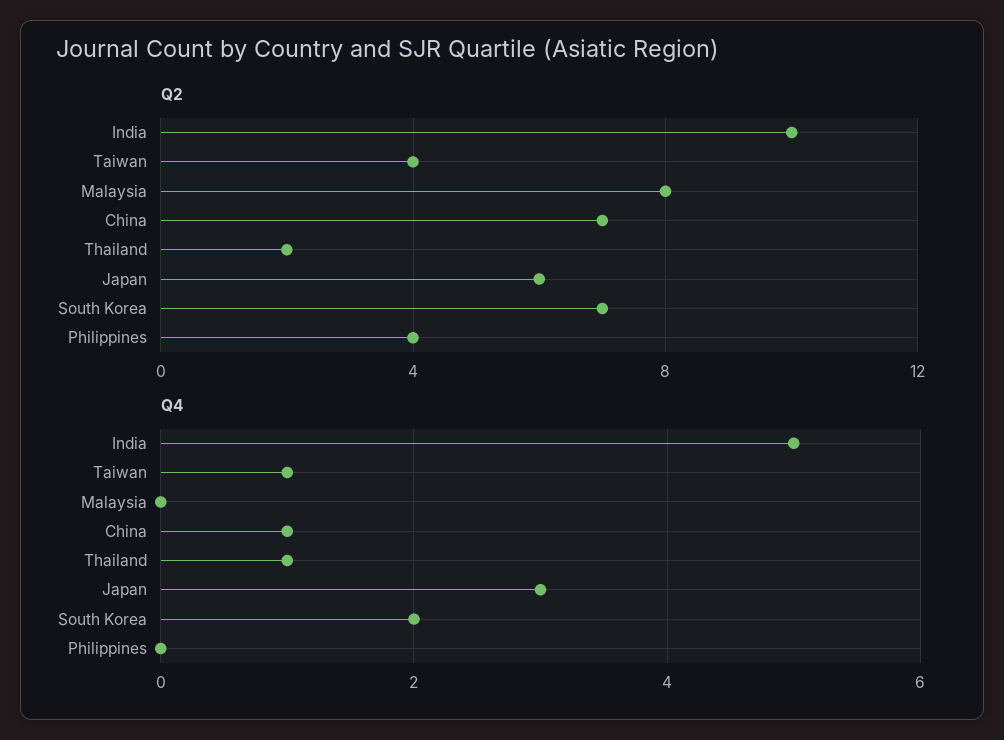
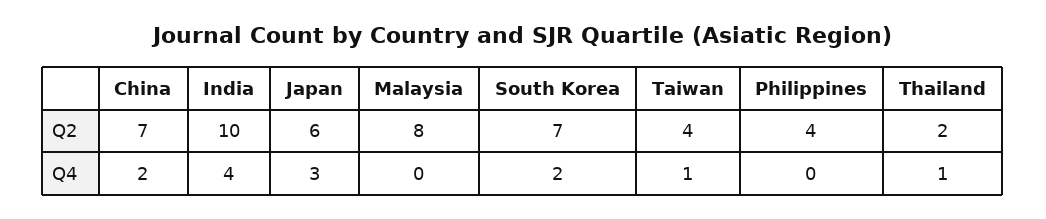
Q4, India: 5 -> 4
Q4, China: 1 -> 2

